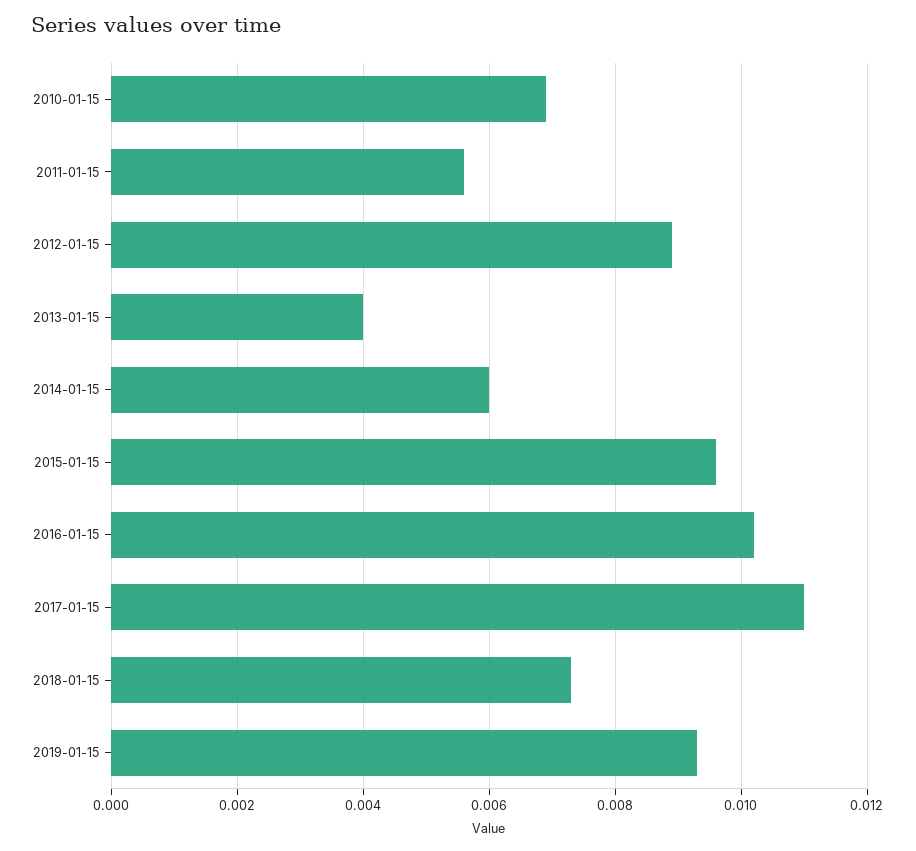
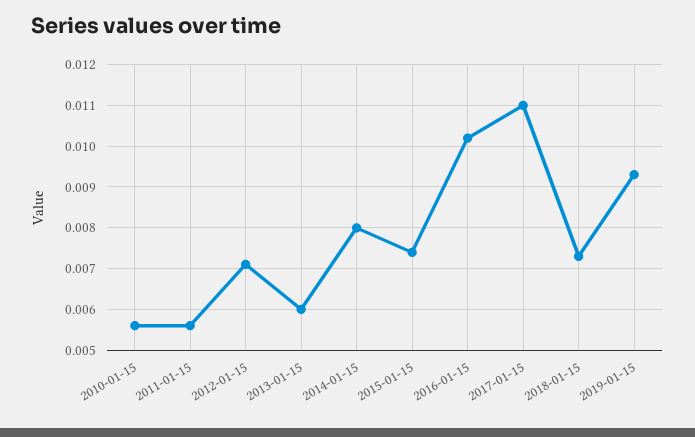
2010-01-15: 0.007 -> 0.0055
2012-01-15: 0.009 -> 0.007
2013-01-15: 0.004 -> 0.006
2014-01-15: 0.006 -> 0.008
2015-01-15: 0.0095 -> 0.0075

